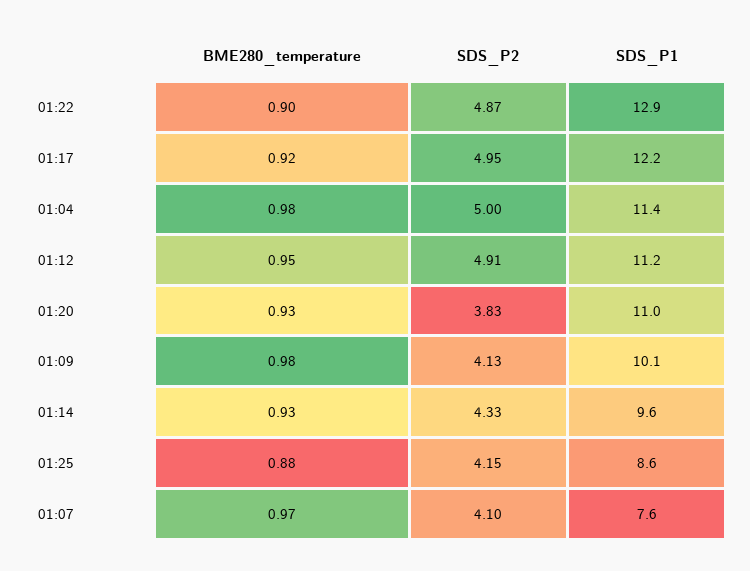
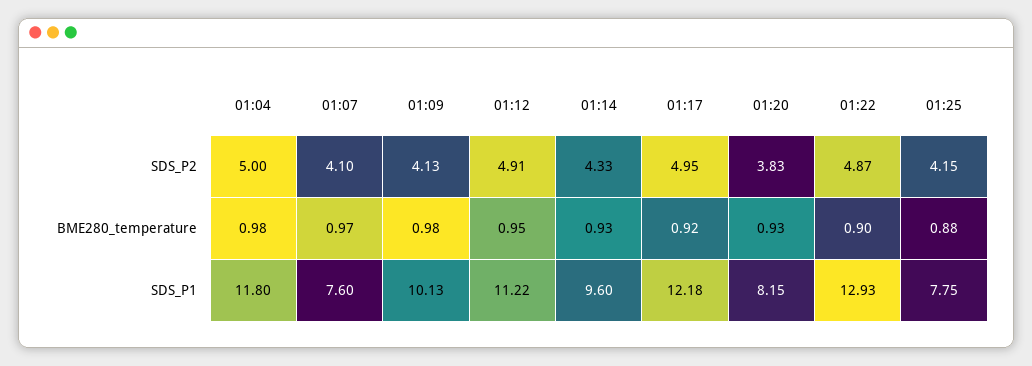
SDS_P1, 01:04: 11.4 -> 11.8
SDS_P1, 01:20: 11 -> 8.15
SDS_P1, 01:25: 8.6 -> 7.75

